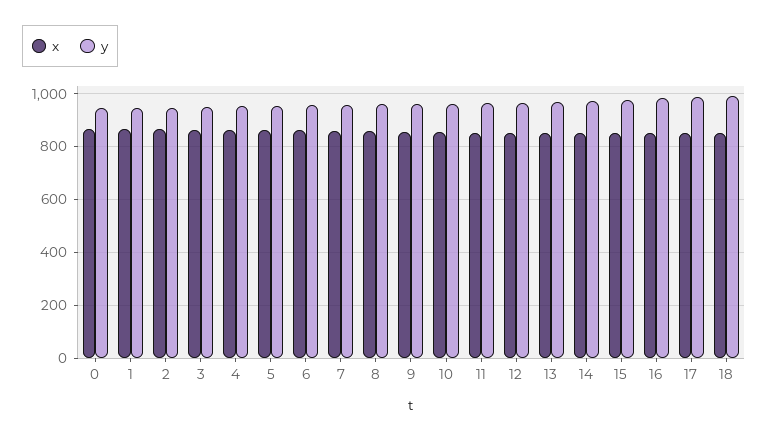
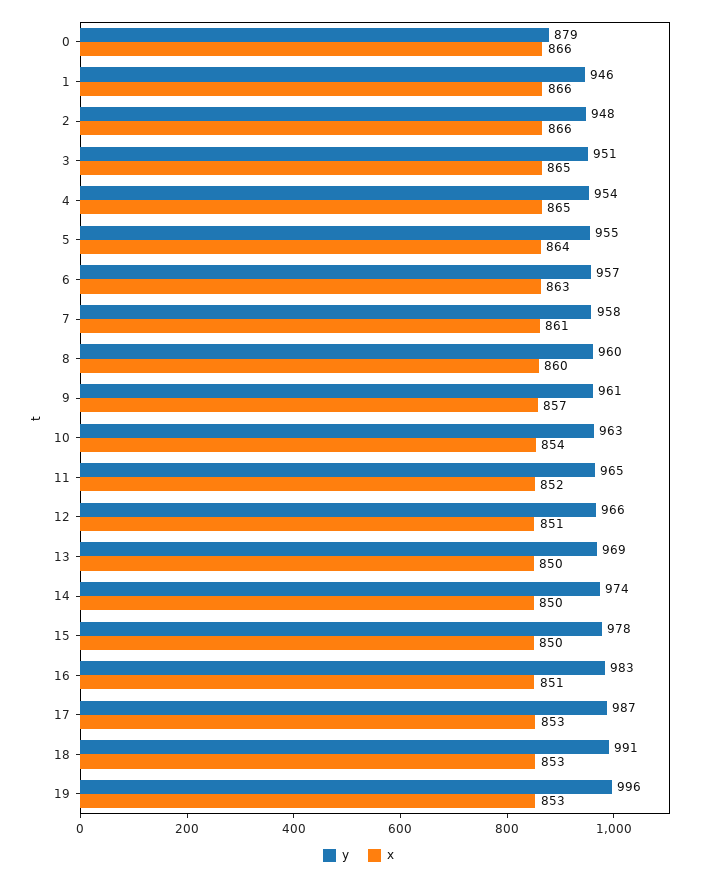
y, 0: 950 -> 879
y, 19: none -> 996
x, 19: none -> 853

